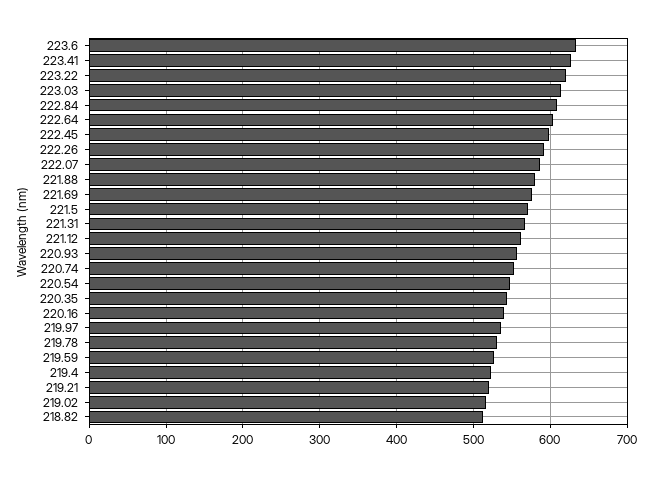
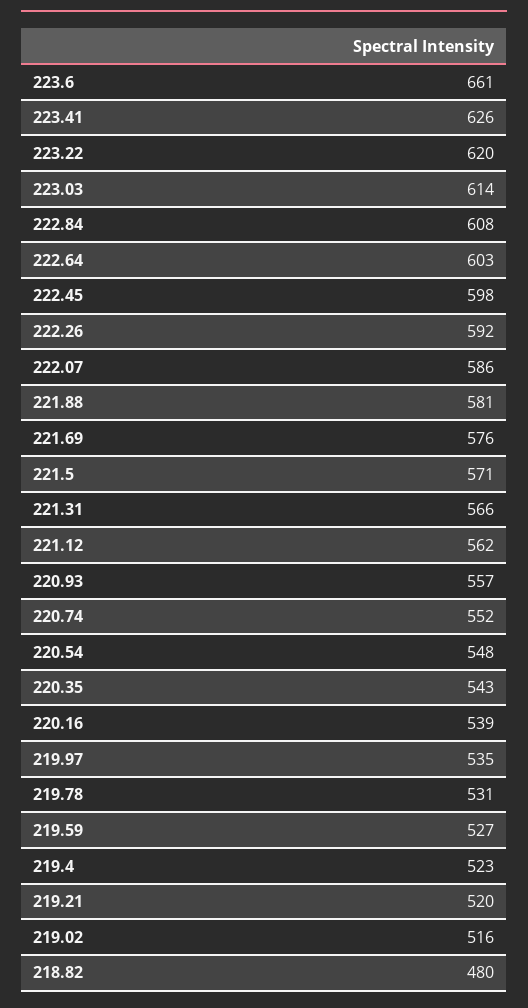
223.6: 630 -> 661
218.82: 510 -> 480

